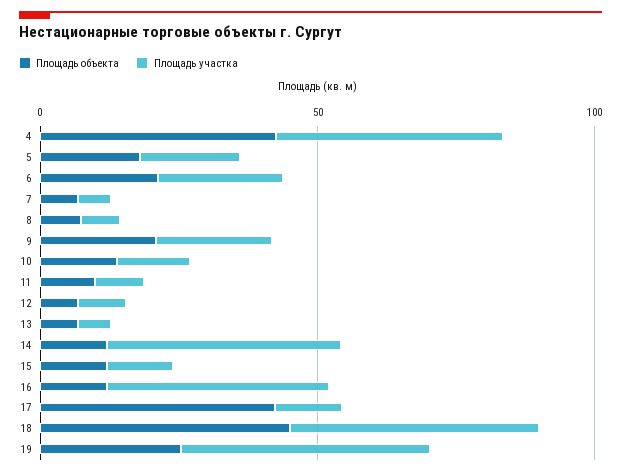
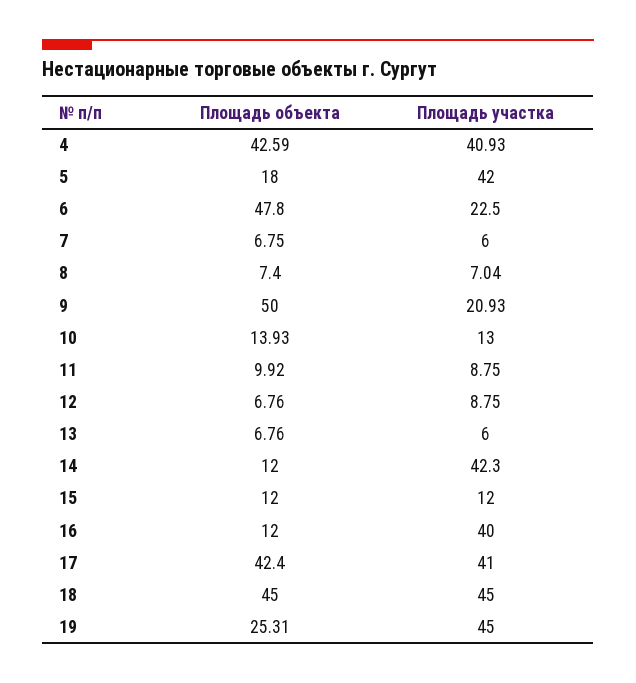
Площадь участка, 5: 20 -> 42
Площадь объекта, 6: 20 -> 47.8
Площадь объекта, 9: 20 -> 50
Площадь участка, 17: 10 -> 41

